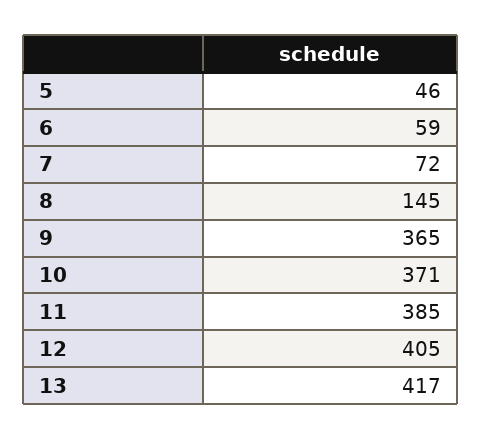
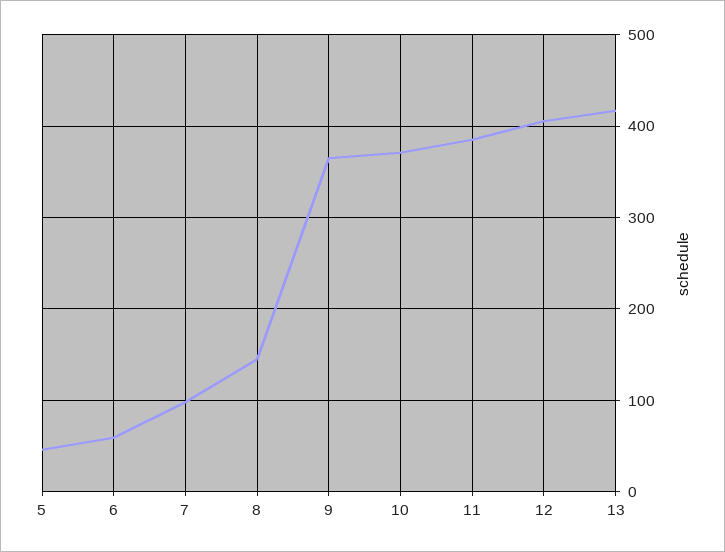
7: 72 -> 100

